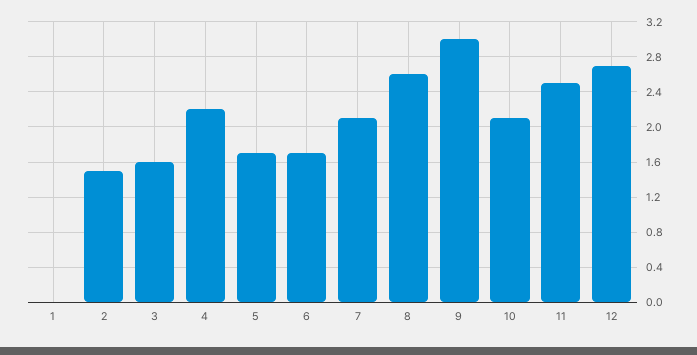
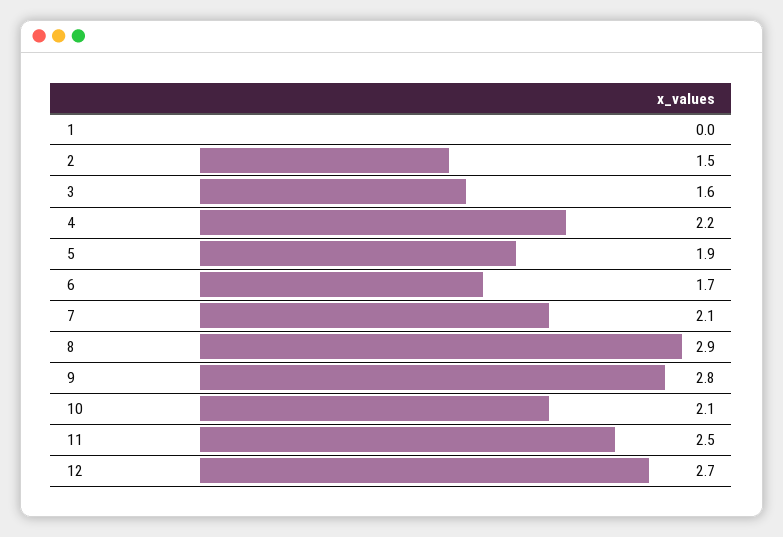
5: 1.7 -> 1.9
8: 2.6 -> 2.9
9: 3 -> 2.8

